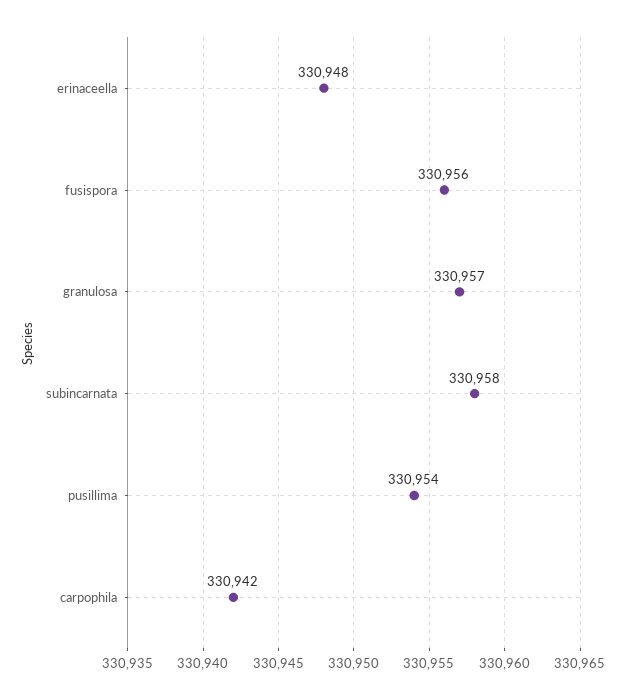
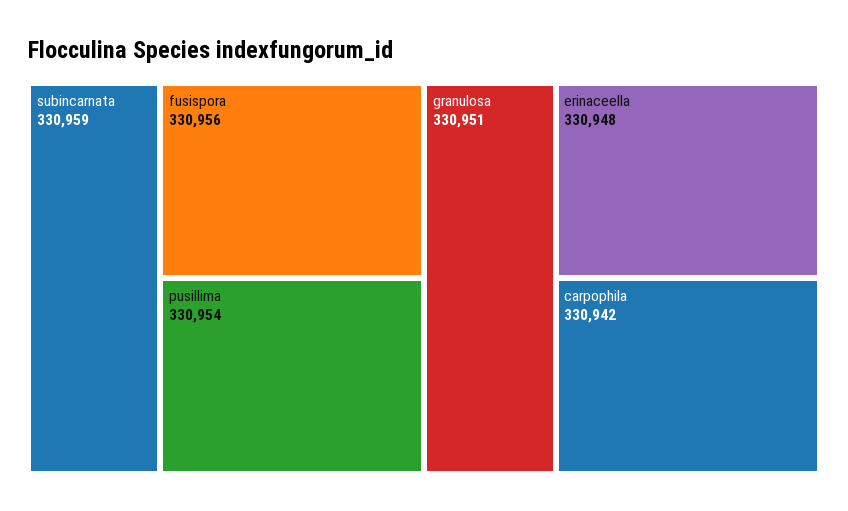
granulosa: 330957 -> 330951
subincarnata: 330958 -> 330959

